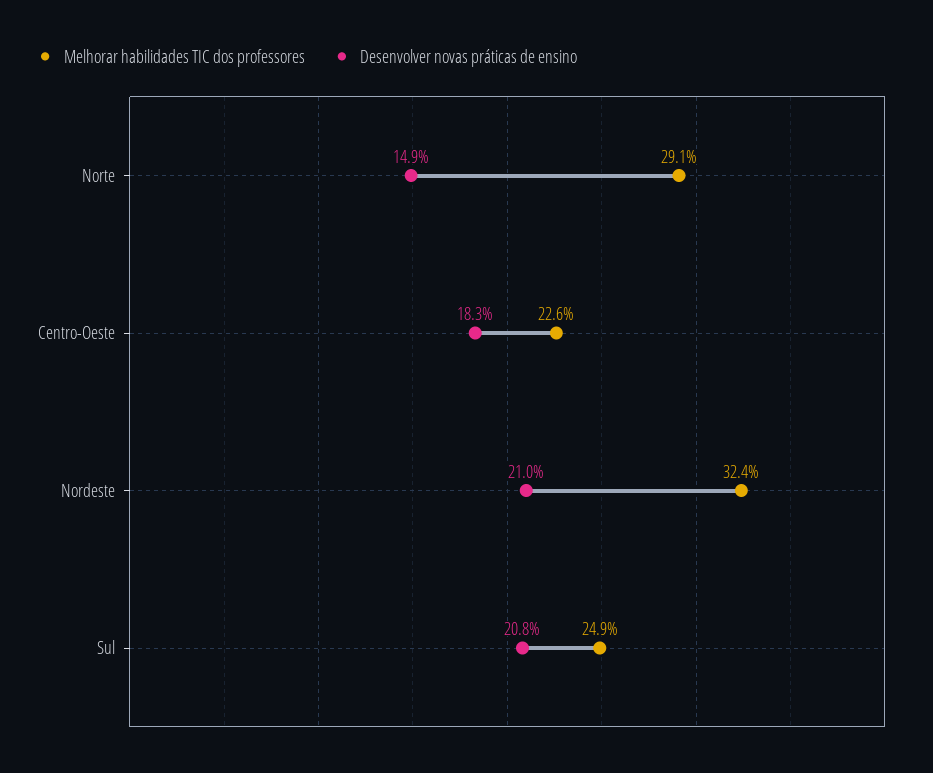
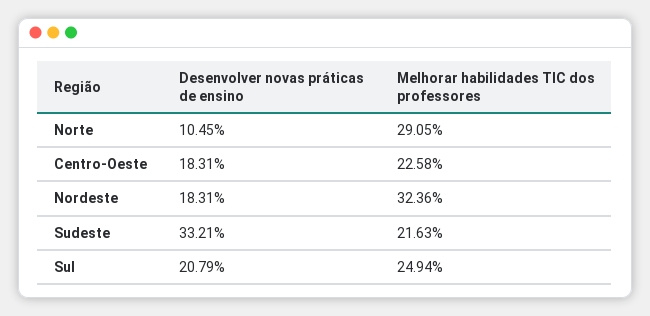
Desenvolver novas práticas de ensino, Norte: 14.9 -> 10.45
Desenvolver novas práticas de ensino, Nordeste: 21 -> 18.31
Desenvolver novas práticas de ensino, Sudeste: none -> 33.21
Melhorar habilidades TIC dos professores, Sudeste: none -> 21.63

